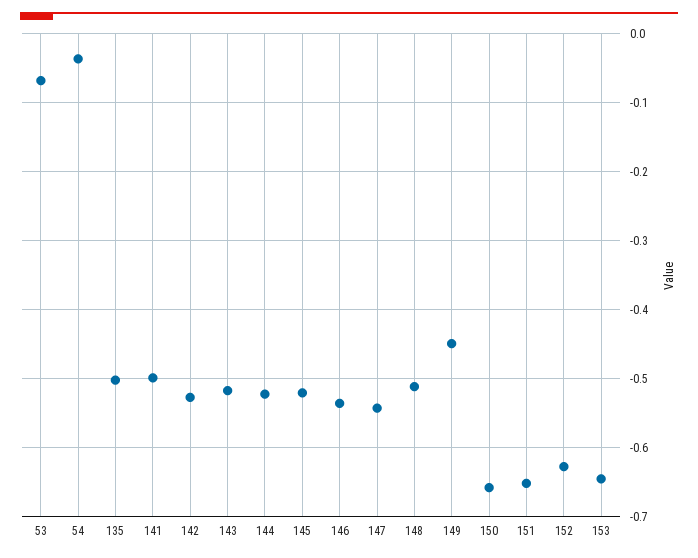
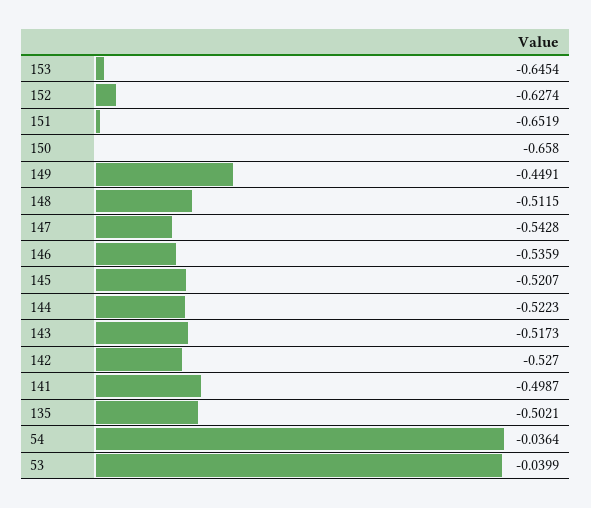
53: -0.07 -> -0.0399

